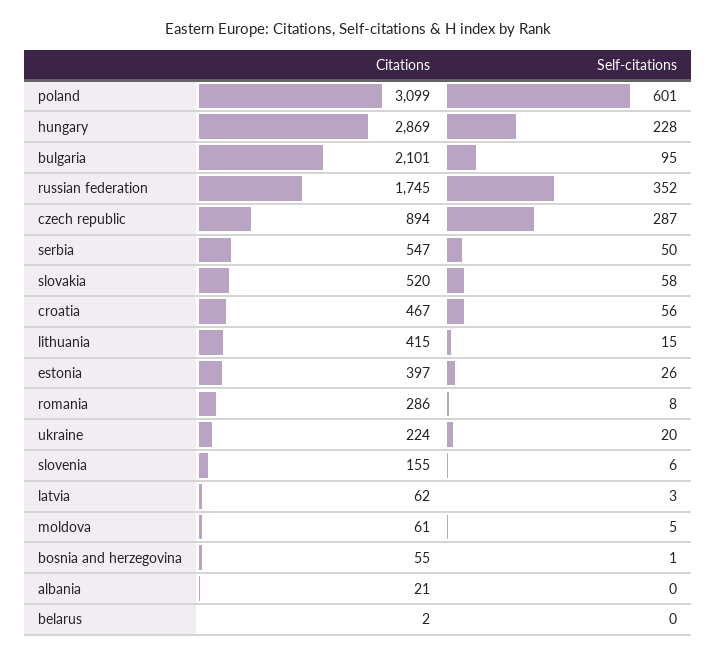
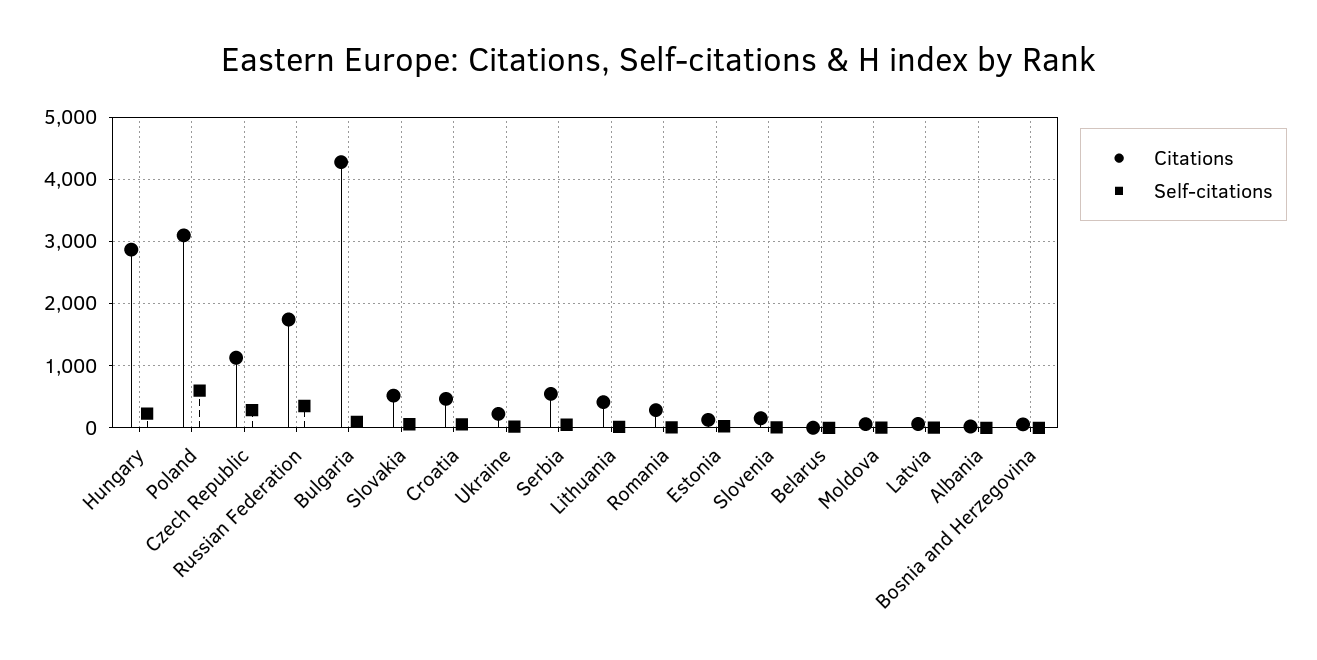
Citations, bulgaria: 2101 -> 4300
Citations, czech republic: 894 -> 1100
Citations, estonia: 397 -> 100

